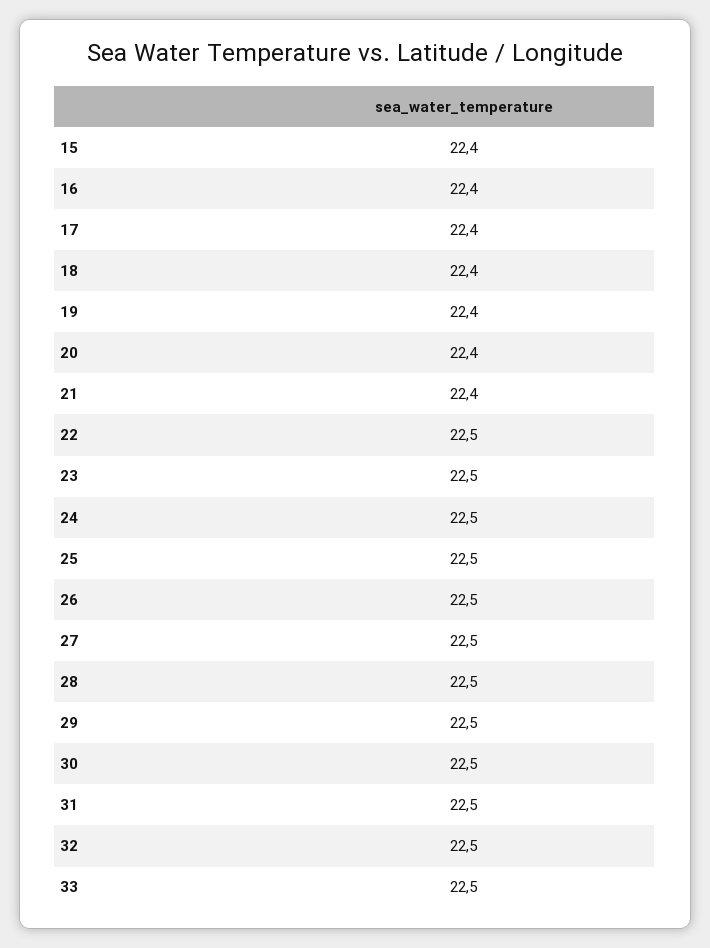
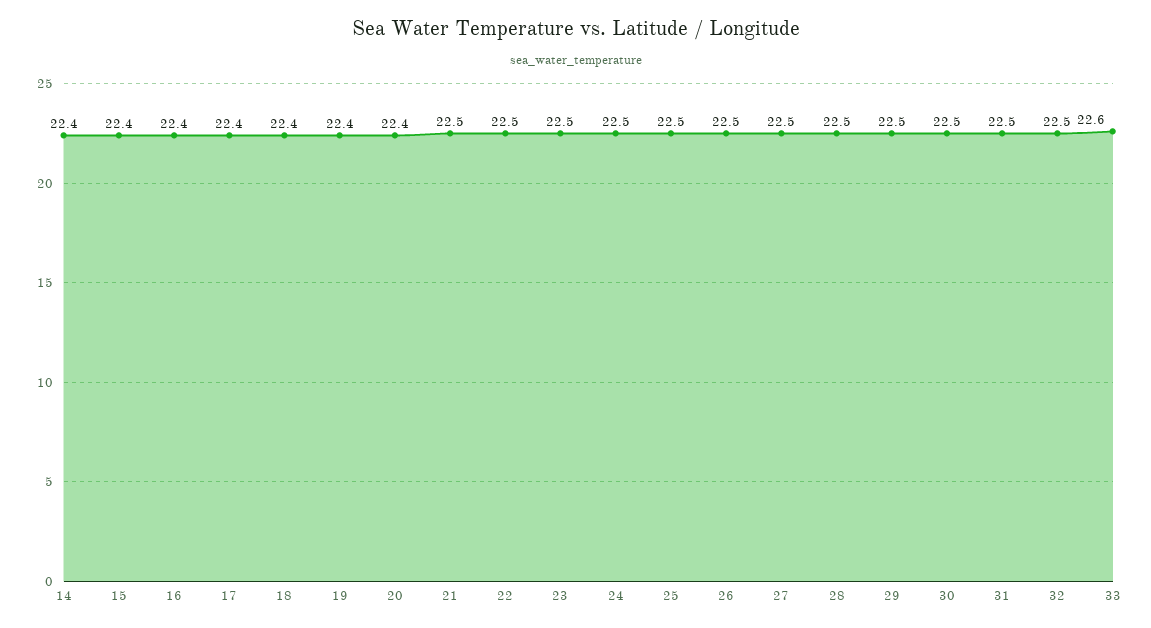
21: 22.4 -> 22.5
33: 22.5 -> 22.6
14: none -> 22.4

